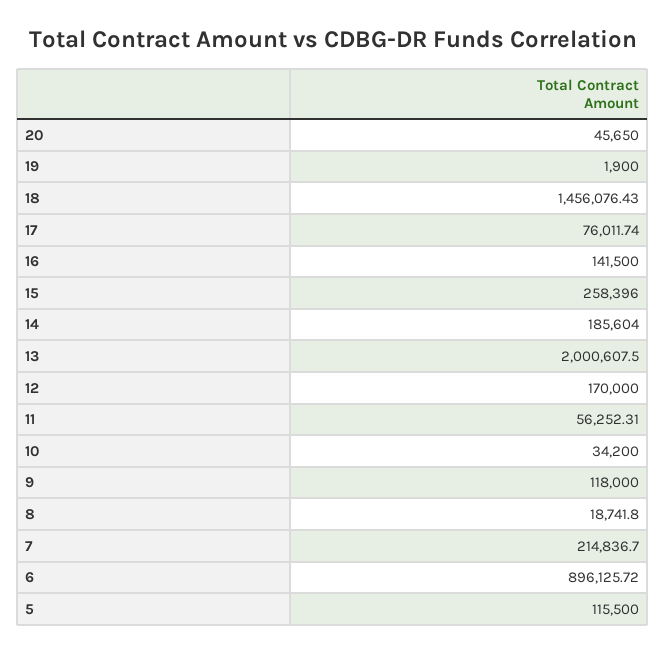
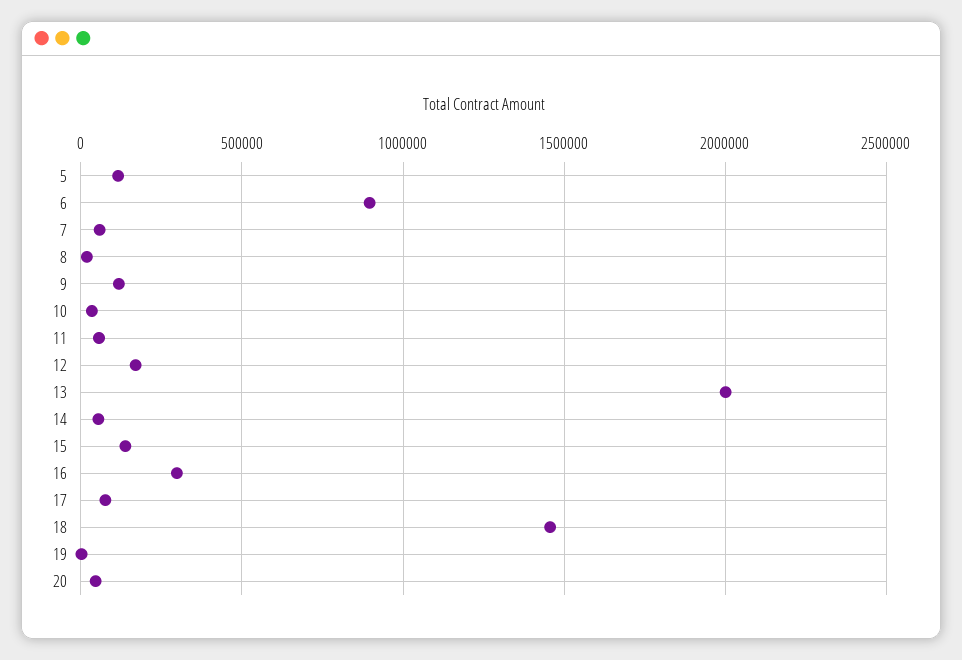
16: 141500 -> 300000
15: 258396 -> 150000
14: 185604 -> 50000
7: 214836.7 -> 50000

